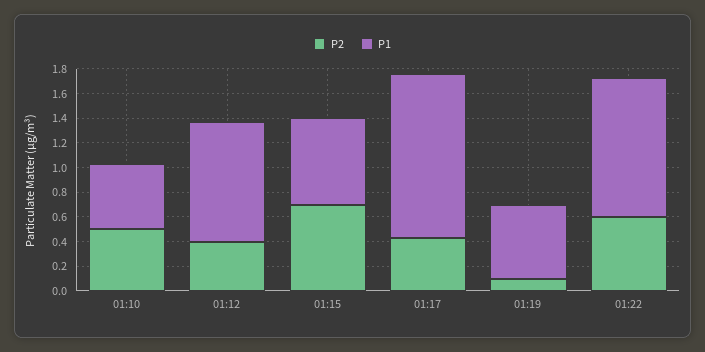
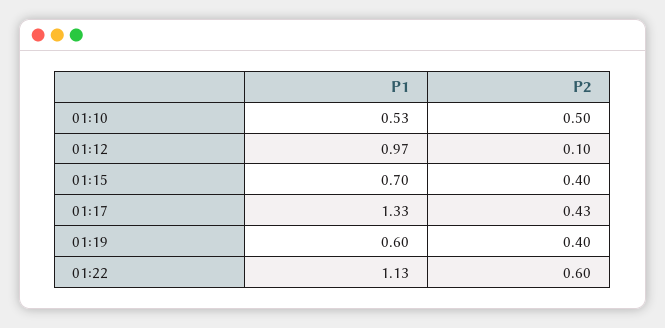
P2, 01:12: 0.4 -> 0.1
P2, 01:15: 0.7 -> 0.4
P2, 01:19: 0.1 -> 0.4

